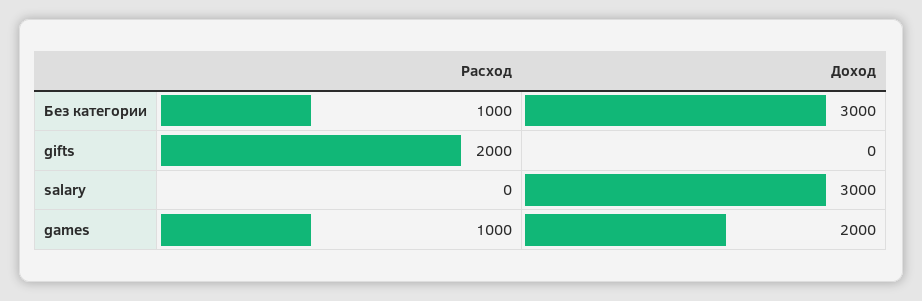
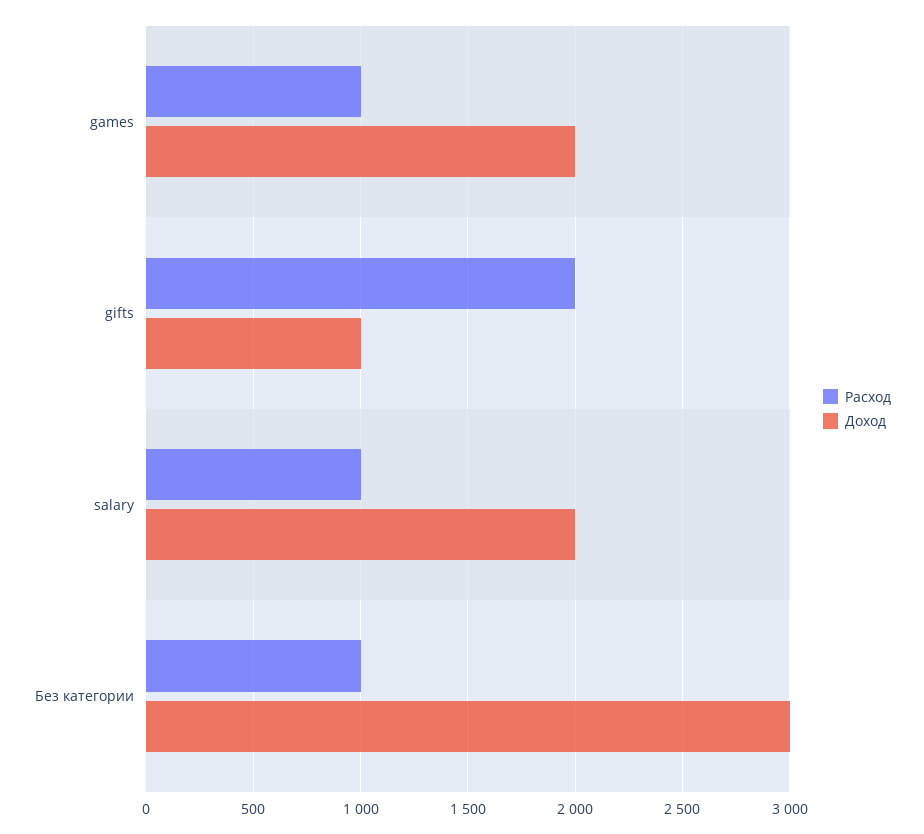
Доход, gifts: 0 -> 1000
Расход, salary: 0 -> 1000
Доход, salary: 3000 -> 2000

